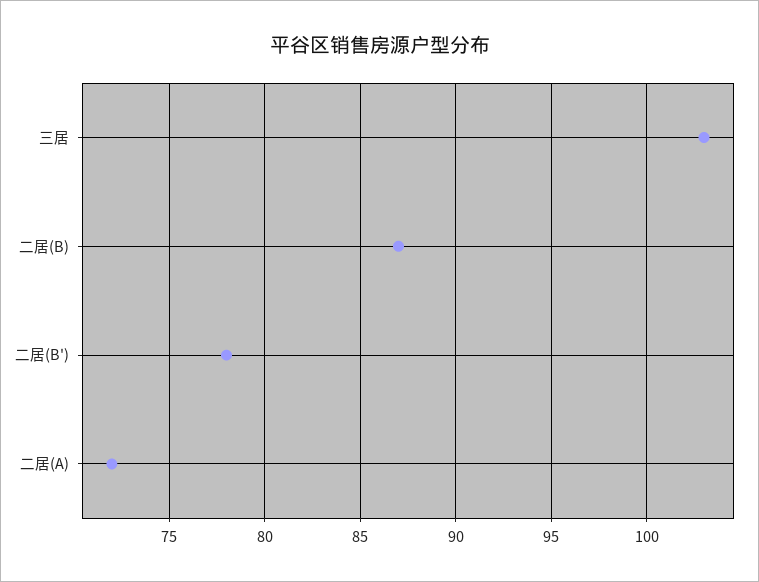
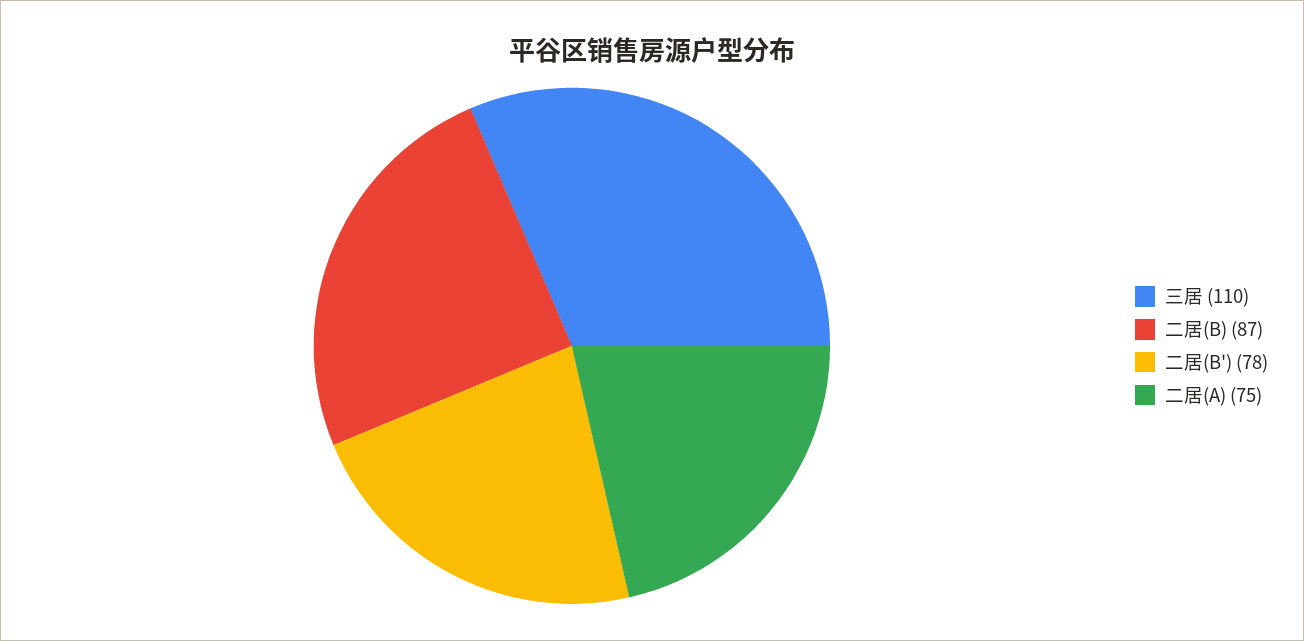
三居: 103 -> 110
二居(A): 72 -> 75

